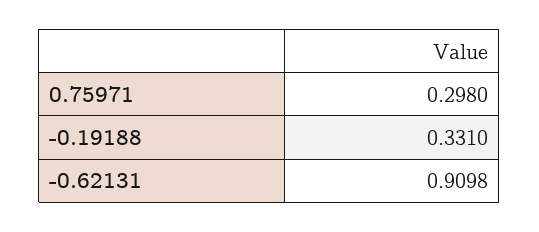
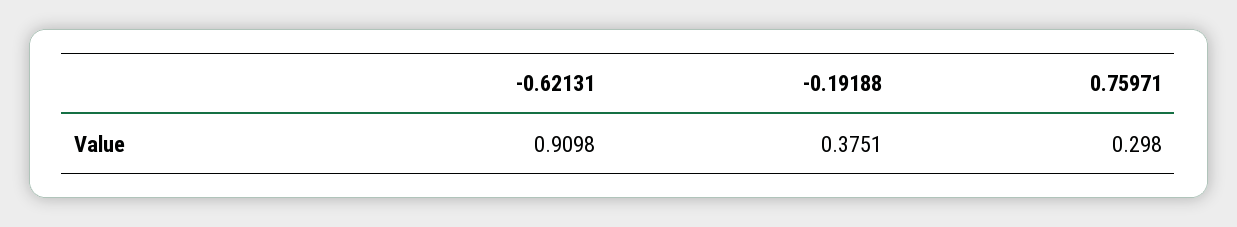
-0.19188: 0.331 -> 0.3751

